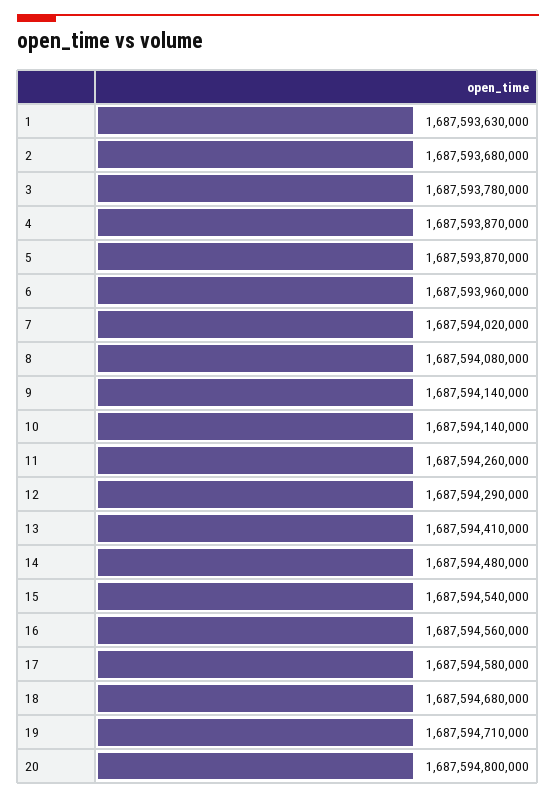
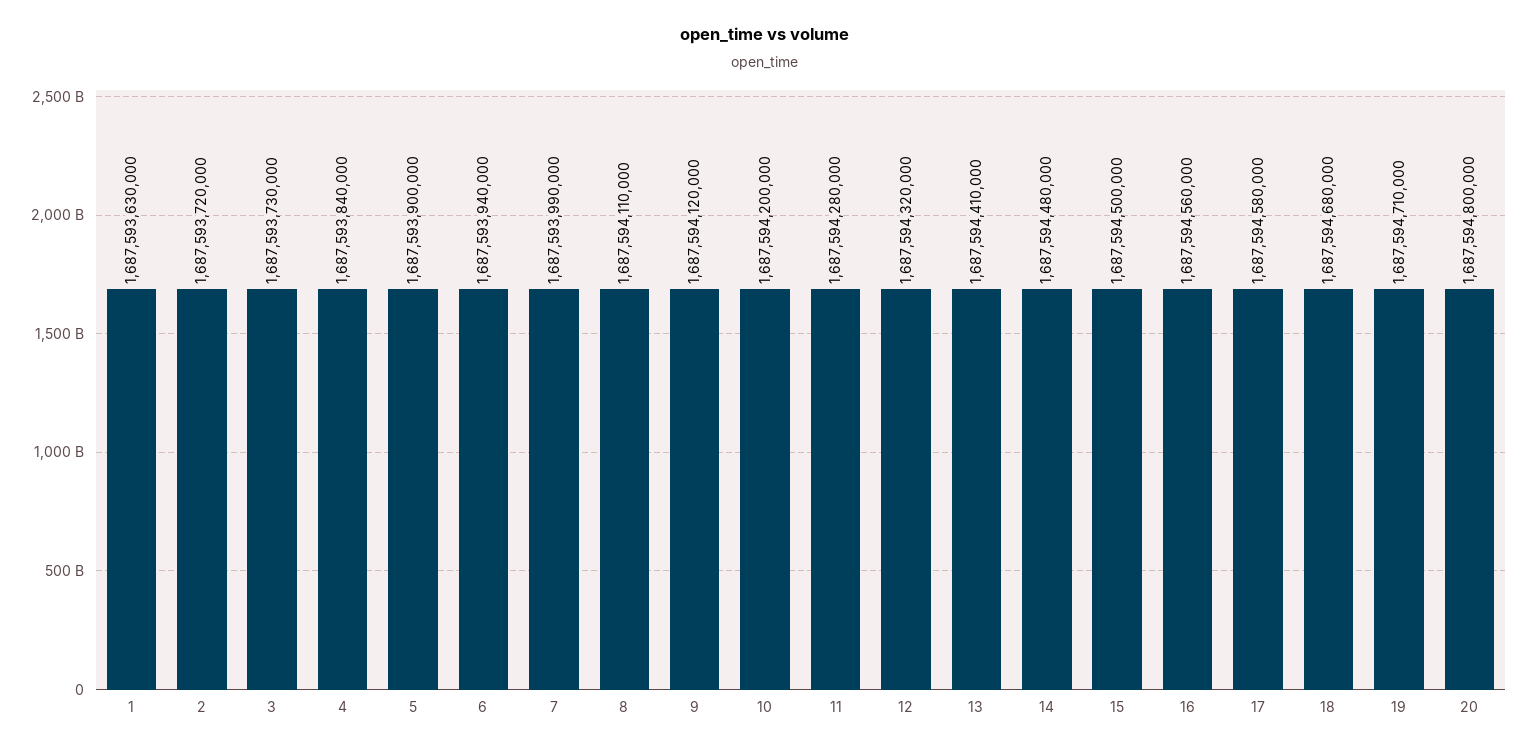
2: 1687593680000 -> 1687593720000
3: 1687593780000 -> 1687593730000
4: 1687593870000 -> 1687593840000
5: 1687593870000 -> 1687593900000
6: 1687593960000 -> 1687593940000
7: 1687594020000 -> 1687593990000
8: 1687594080000 -> 1687594110000
9: 1687594140000 -> 1687594120000
10: 1687594140000 -> 1687594200000
11: 1687594260000 -> 1687594280000
12: 1687594290000 -> 1687594320000
15: 1687594540000 -> 1687594500000

